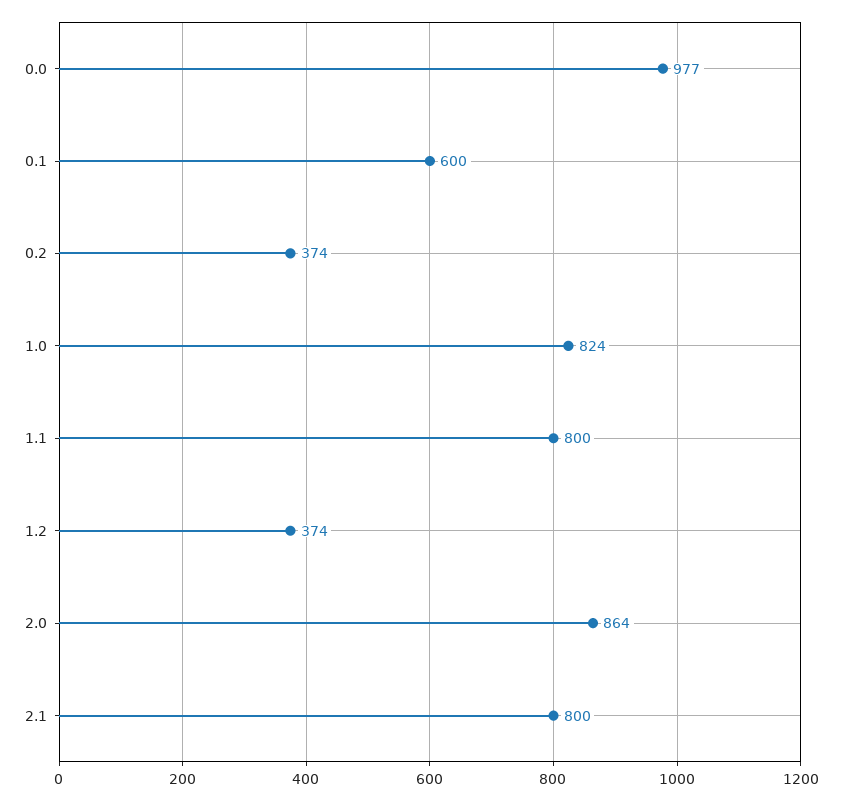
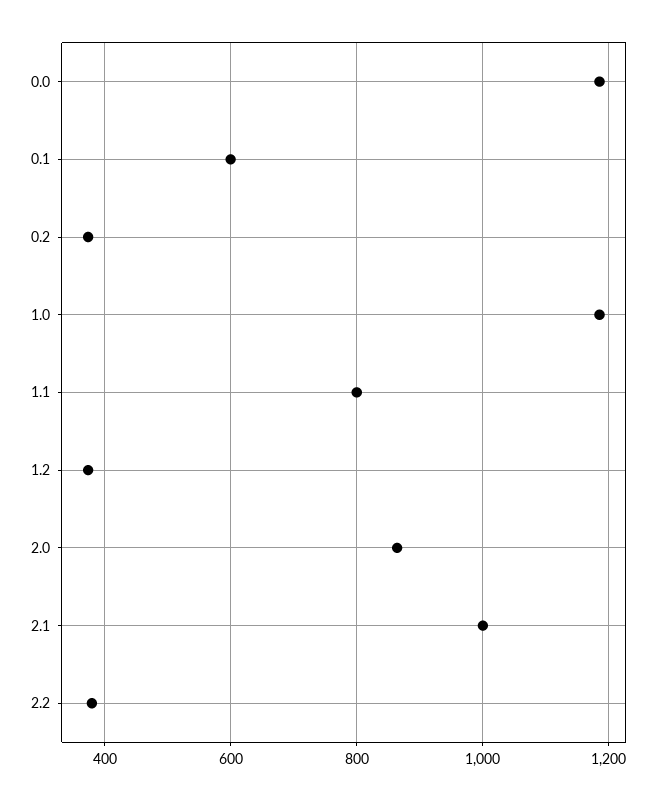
0.0: 977 -> 1180
1.0: 824 -> 1180
2.1: 800 -> 1000
2.2: none -> 380

